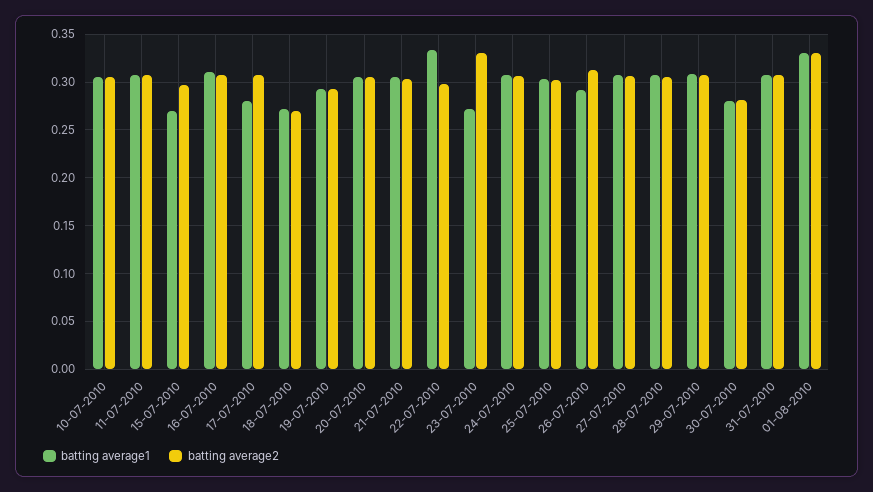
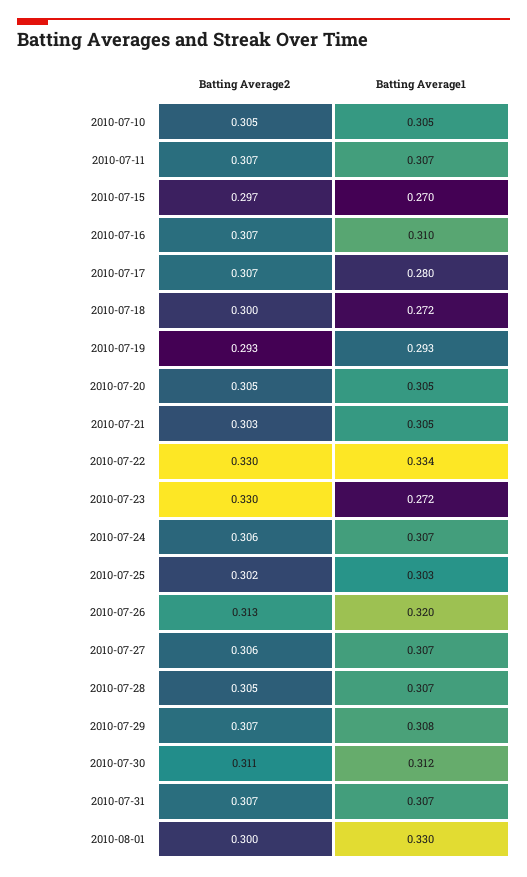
batting average2, 18-07-2010: 0.27 -> 0.3
batting average2, 22-07-2010: 0.3 -> 0.33
batting average1, 26-07-2010: 0.29 -> 0.32
batting average1, 30-07-2010: 0.28 -> 0.312
batting average2, 30-07-2010: 0.28 -> 0.311
batting average2, 01-08-2010: 0.33 -> 0.3

